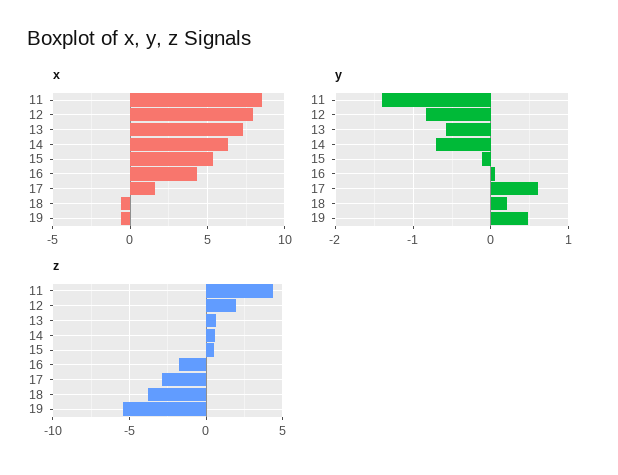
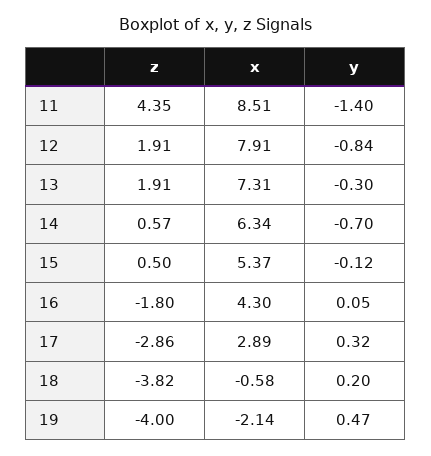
x, 17: 1.5 -> 2.89
x, 19: -0.5 -> -2.14
y, 13: -0.6 -> -0.3
y, 17: 0.6 -> 0.32
z, 13: 0.5 -> 1.91
z, 19: -5.5 -> -4

